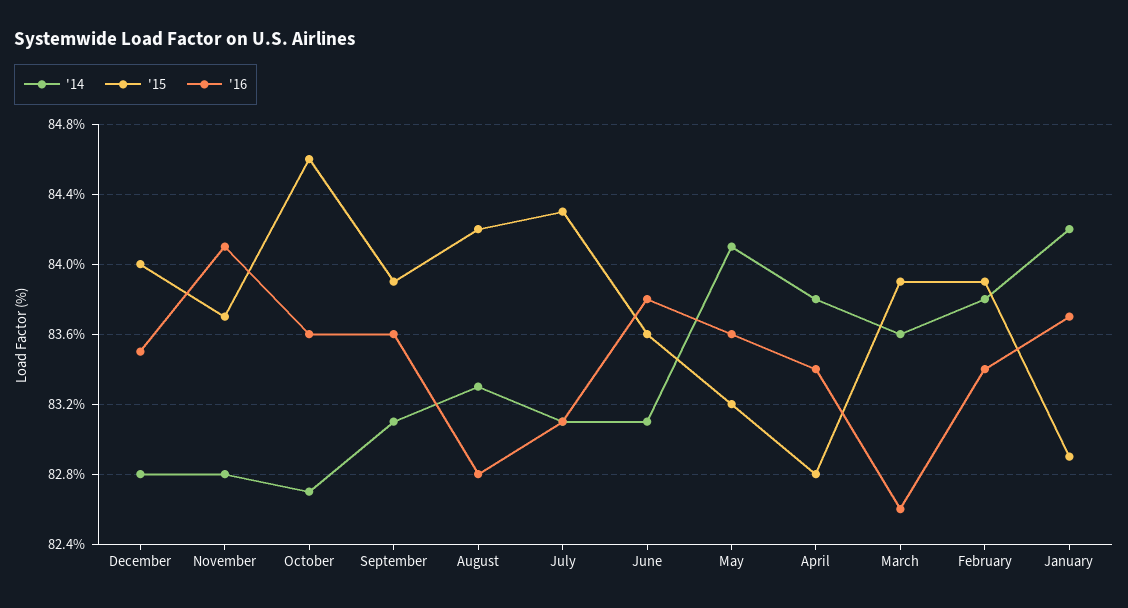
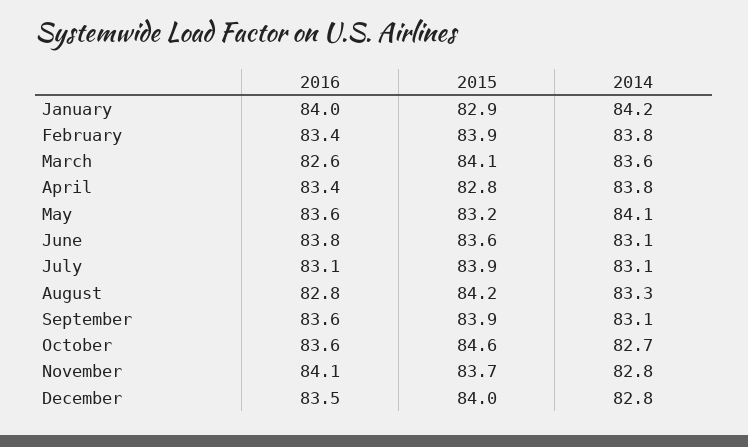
'15, July: 84.3 -> 83.9
'15, March: 83.9 -> 84.1
'16, January: 83.7 -> 84

